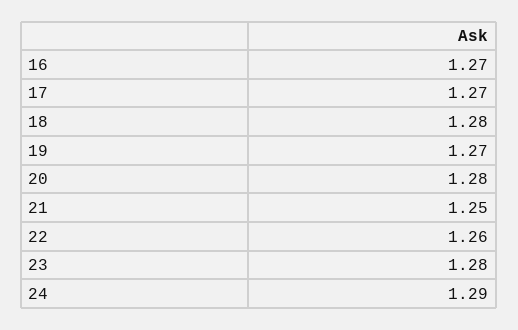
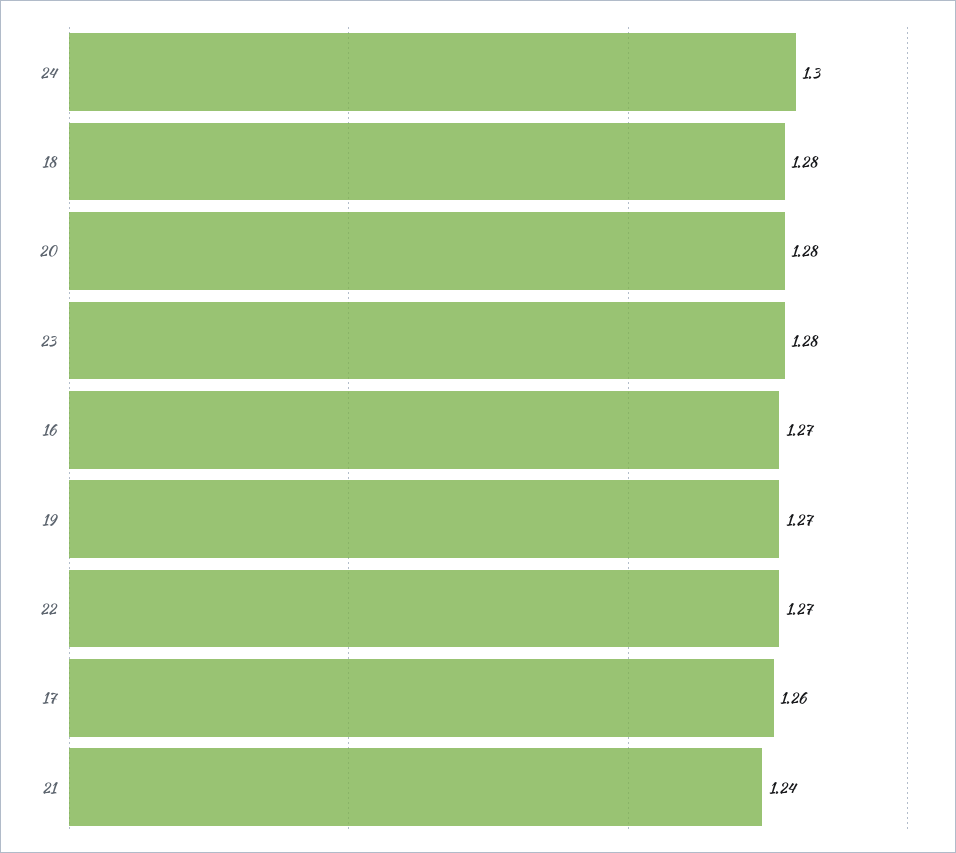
17: 1.27 -> 1.26
21: 1.25 -> 1.24
22: 1.26 -> 1.27
24: 1.29 -> 1.3

